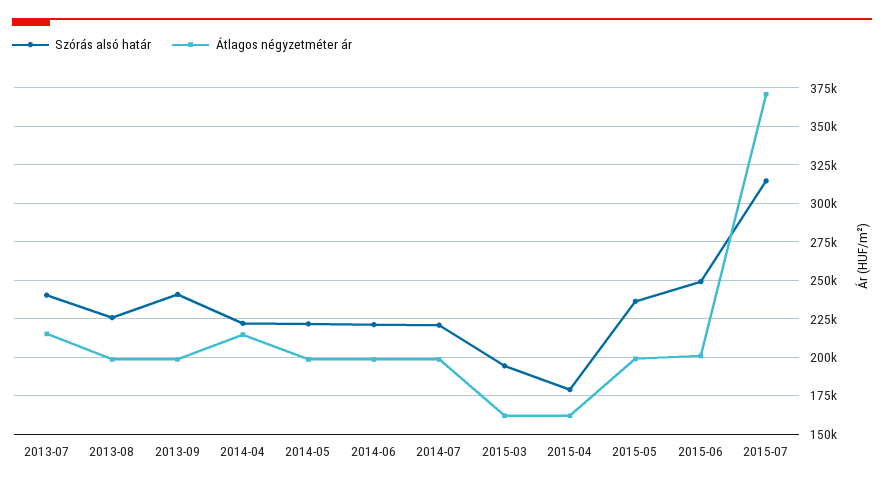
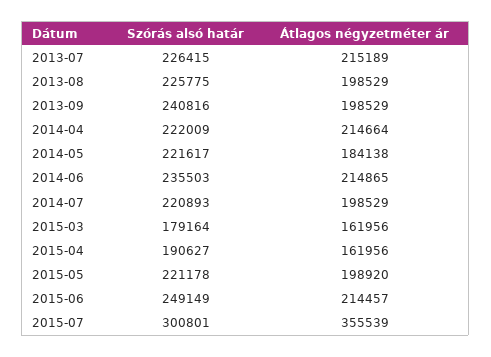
Szórás alsó határ, 2013-07: 240000 -> 226415
Átlagos négyzetméter ár, 2014-05: 200000 -> 184138
Szórás alsó határ, 2014-06: 220000 -> 235503
Átlagos négyzetméter ár, 2014-06: 200000 -> 214865
Szórás alsó határ, 2015-03: 195000 -> 179164
Szórás alsó határ, 2015-04: 180000 -> 190627
Szórás alsó határ, 2015-05: 235000 -> 221178
Átlagos négyzetméter ár, 2015-06: 200000 -> 214457
Szórás alsó határ, 2015-07: 315000 -> 300801
Átlagos négyzetméter ár, 2015-07: 370000 -> 355539

